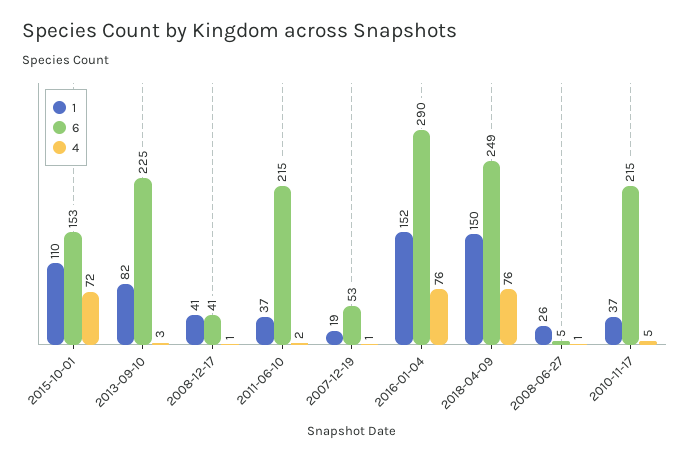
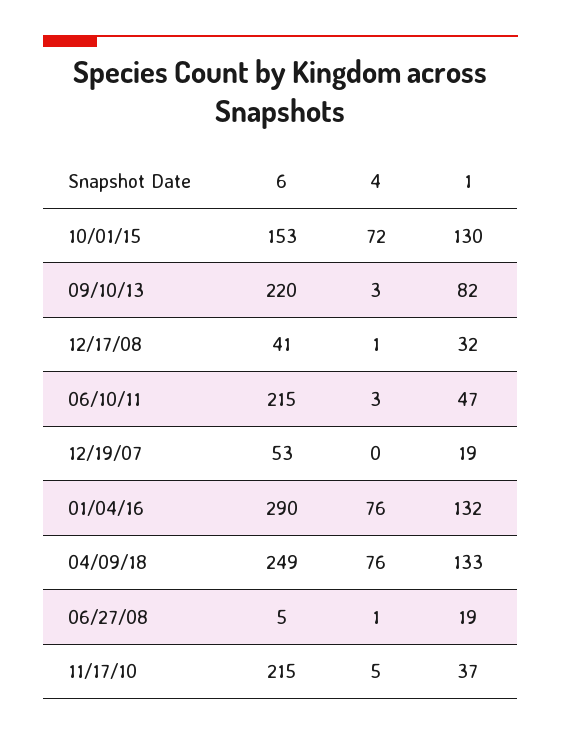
1, 2015-10-01: 110 -> 130
6, 2013-09-10: 225 -> 220
1, 2008-12-17: 41 -> 32
1, 2011-06-10: 37 -> 47
4, 2011-06-10: 2 -> 3
4, 2007-12-19: 1 -> 0
1, 2016-01-04: 152 -> 132
1, 2018-04-09: 150 -> 133
1, 2008-06-27: 26 -> 19

